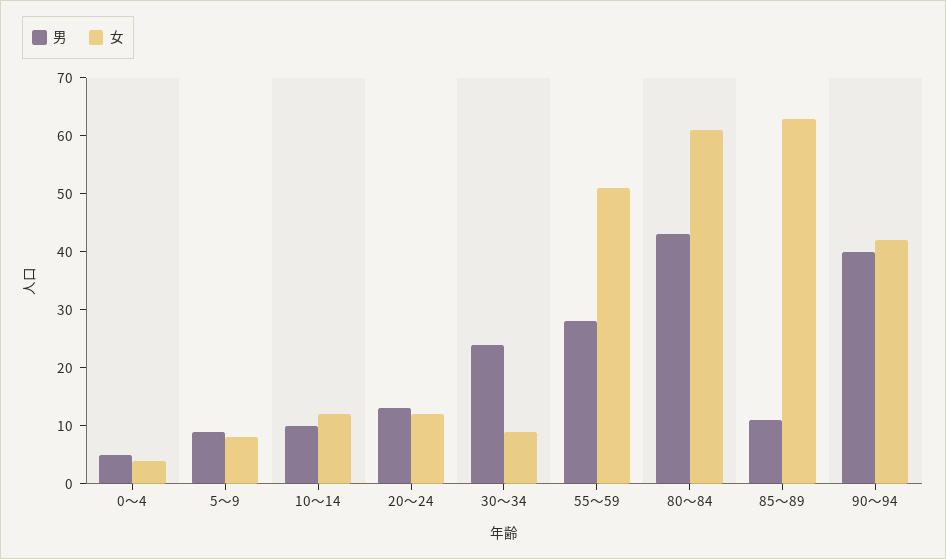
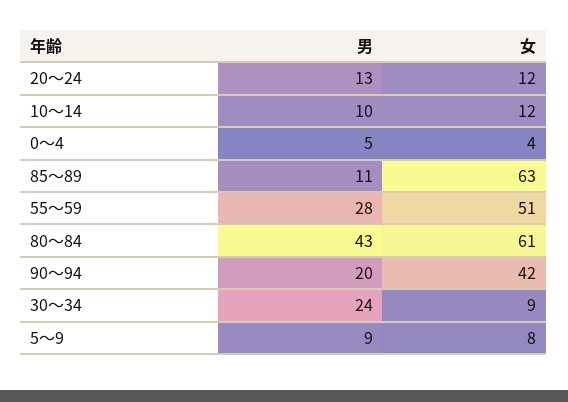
男, 90～94: 40 -> 20

